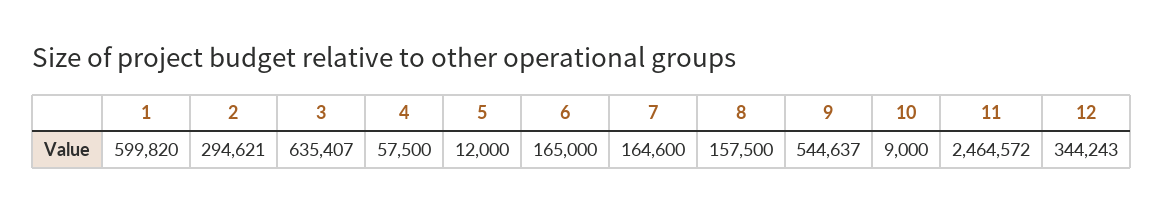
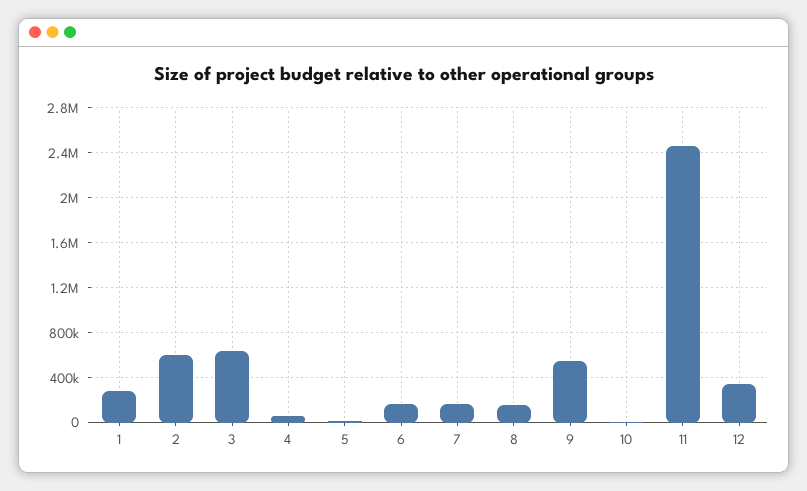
1: 599820 -> 300000
2: 294621 -> 600000

